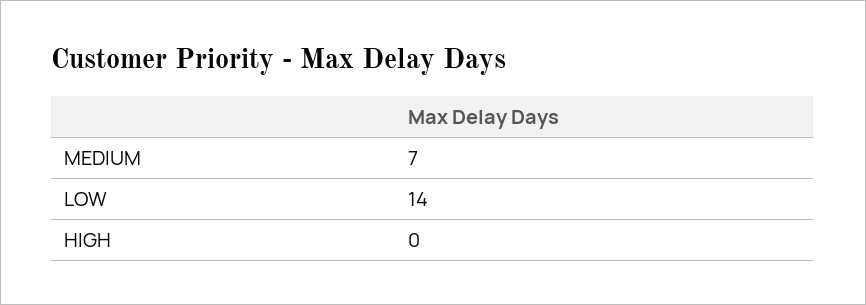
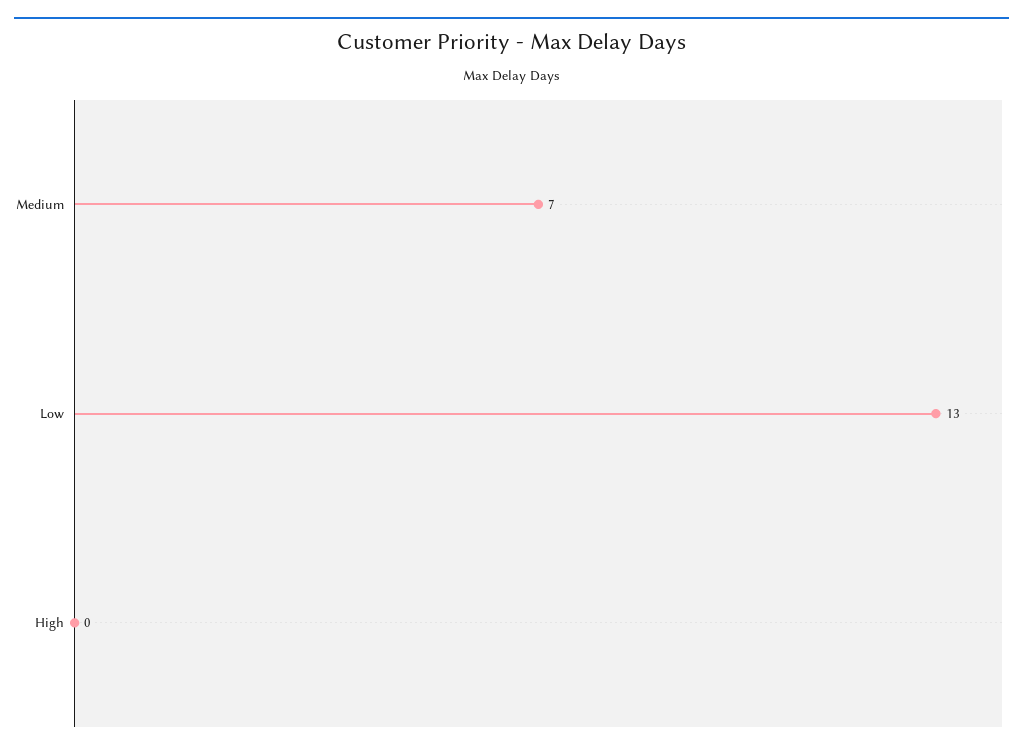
LOW: 14 -> 13

